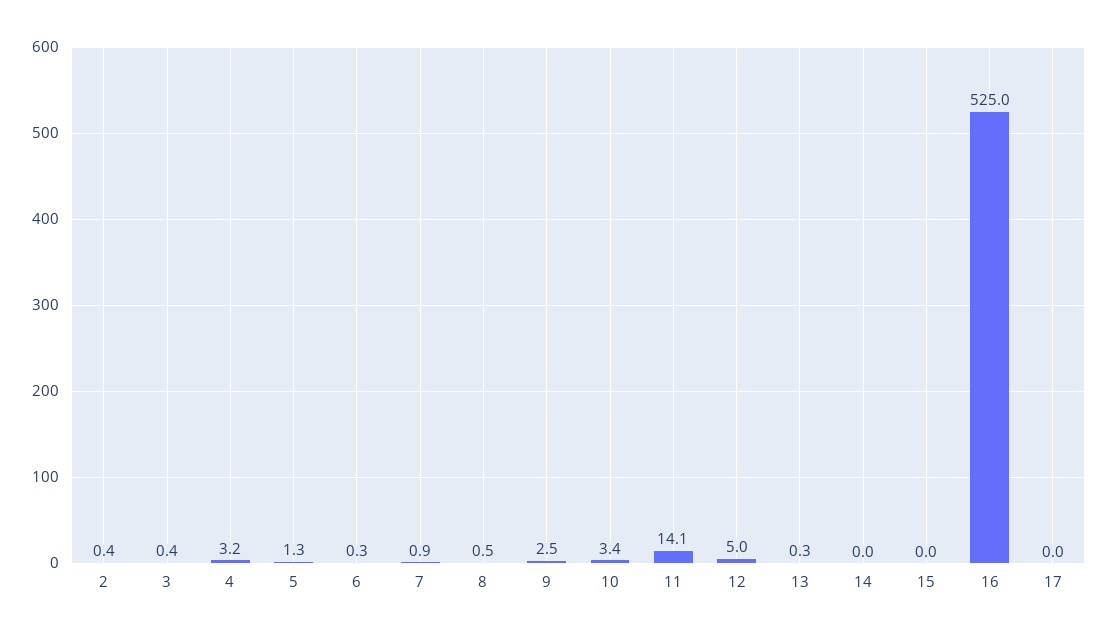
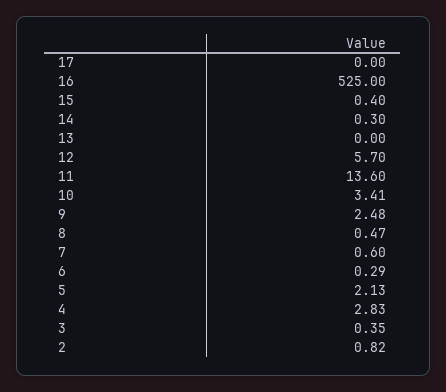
2: 0.4 -> 0.82
4: 3.2 -> 2.83
5: 1.3 -> 2.13
7: 0.9 -> 0.6
11: 14.1 -> 13.6
12: 5 -> 5.7
13: 0.3 -> 0
14: 0 -> 0.3
15: 0 -> 0.4

